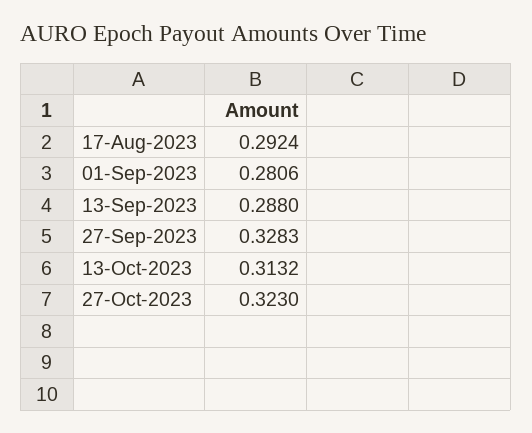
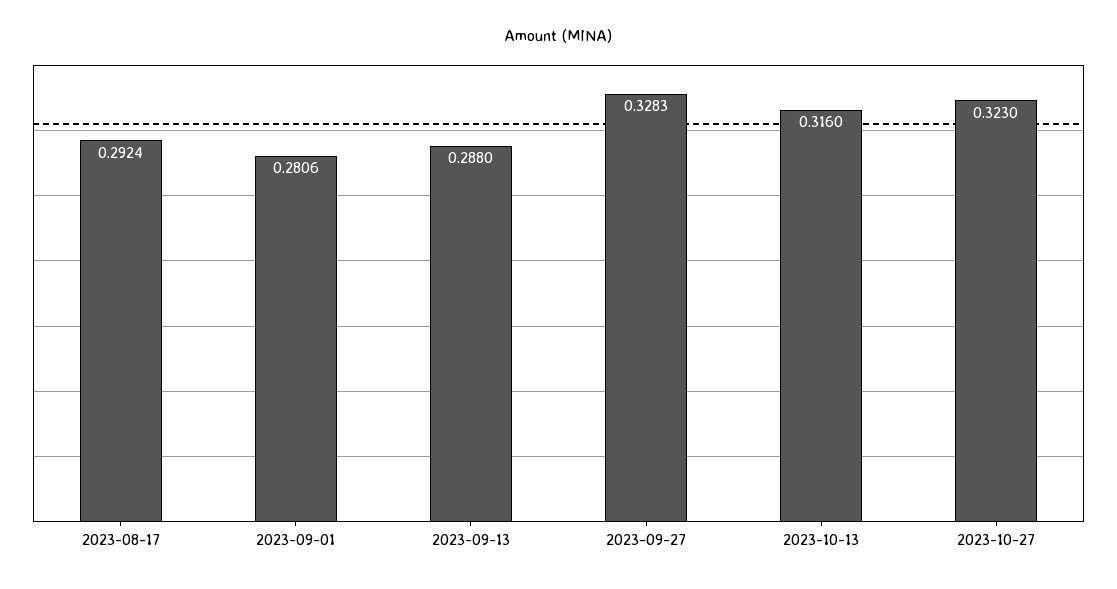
13-Oct-2023: 0.3132 -> 0.316

